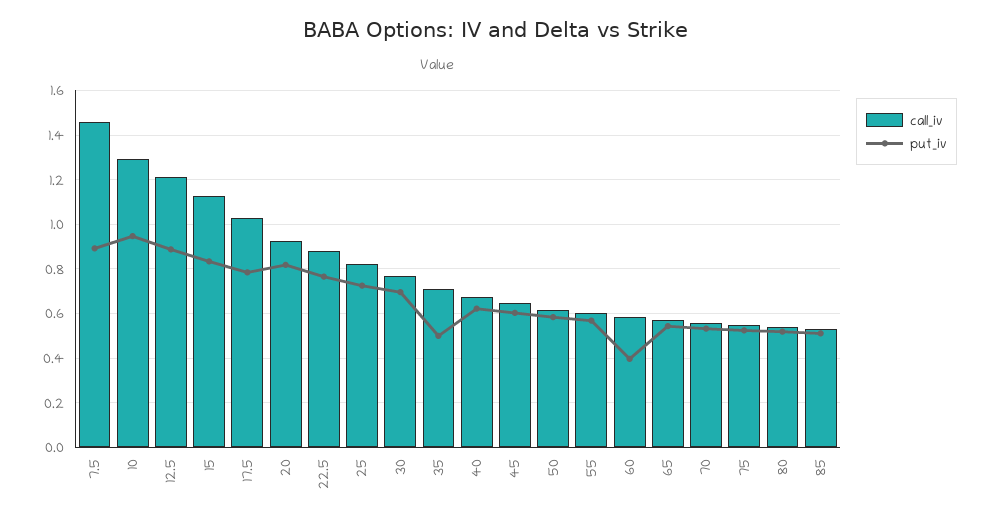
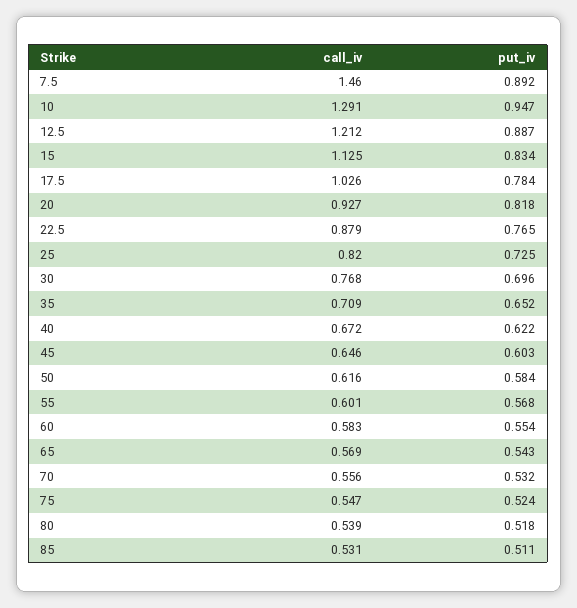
put_iv, 35: 0.5 -> 0.652
put_iv, 60: 0.4 -> 0.554

